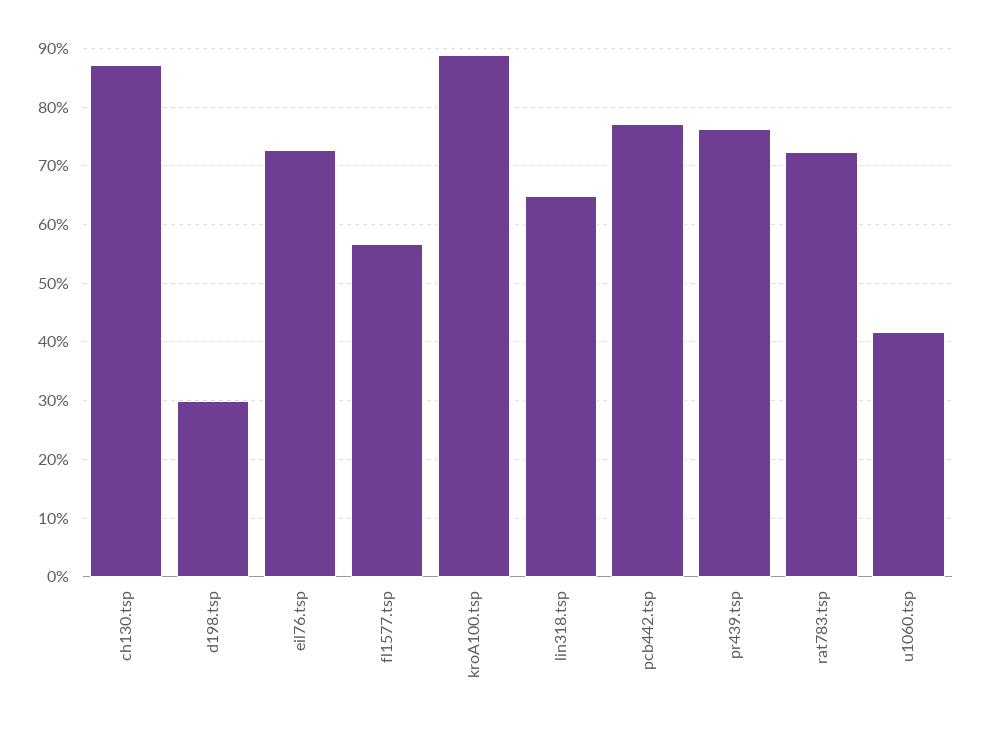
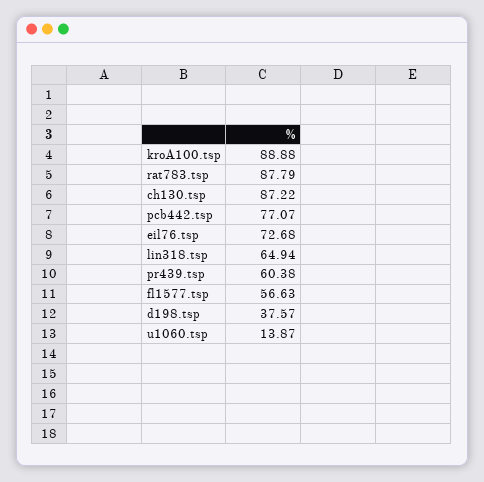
d198.tsp: 30 -> 37.57
pr439.tsp: 76 -> 60.38
rat783.tsp: 72 -> 87.79
u1060.tsp: 42 -> 13.87

